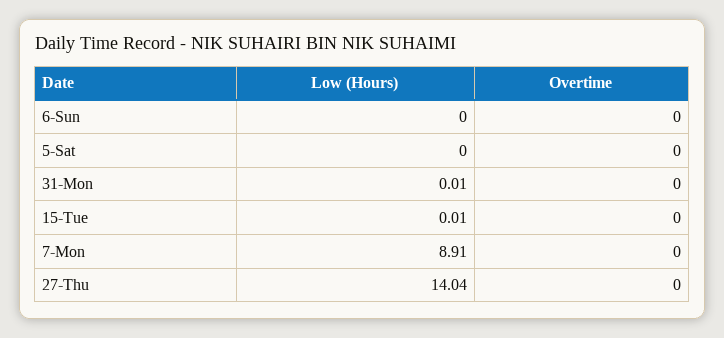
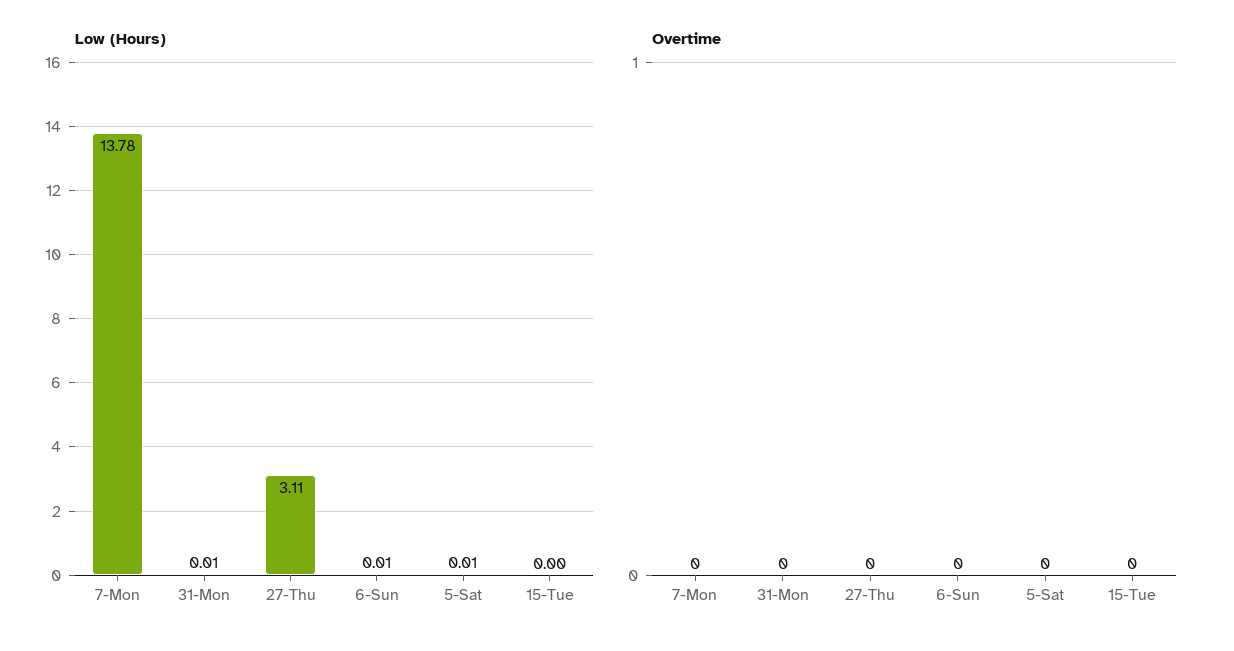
Low (Hours), 6-Sun: 0 -> 0.01
Low (Hours), 5-Sat: 0 -> 0.01
Low (Hours), 15-Tue: 0.01 -> 0
Low (Hours), 7-Mon: 8.91 -> 13.78
Low (Hours), 27-Thu: 14.04 -> 3.11

